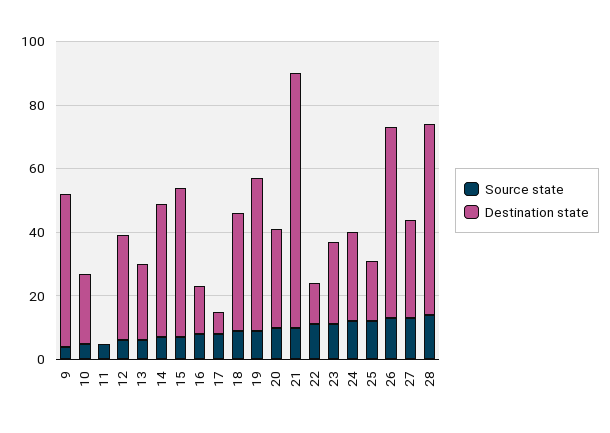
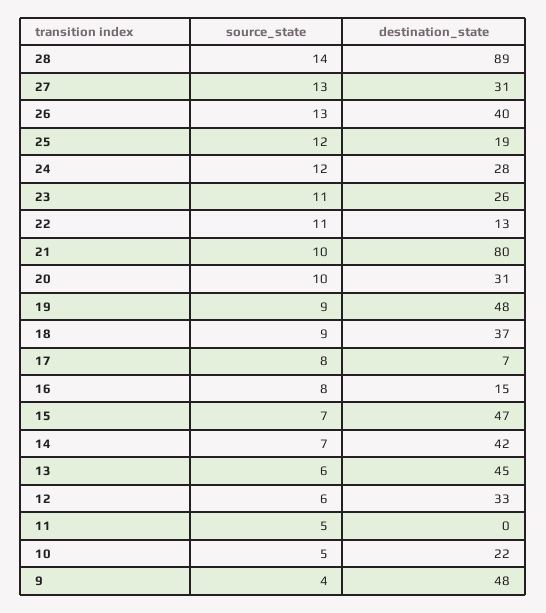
Destination state, 13: 25 -> 45
Destination state, 26: 60 -> 40
Destination state, 28: 60 -> 89

